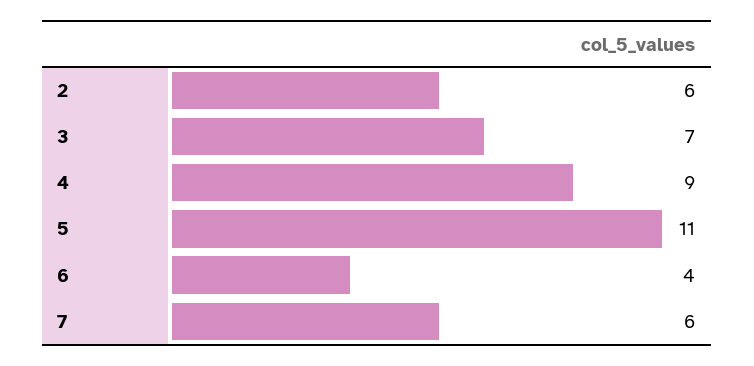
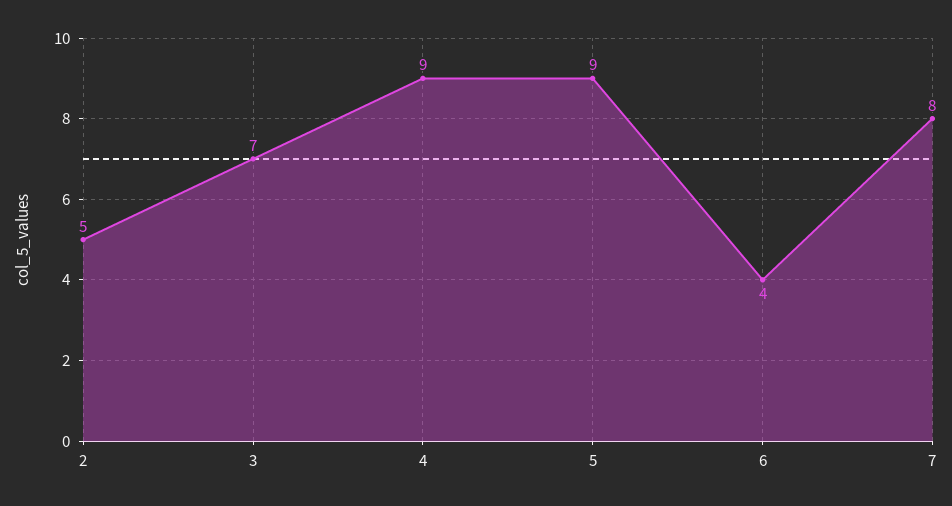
2: 6 -> 5
5: 11 -> 9
7: 6 -> 8

